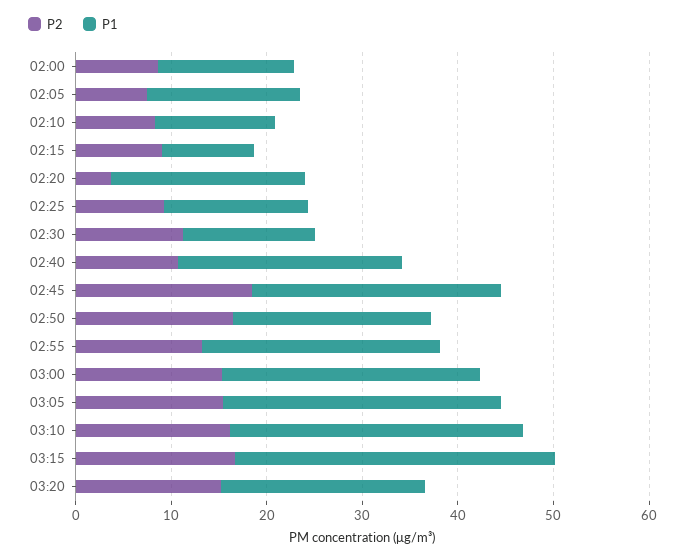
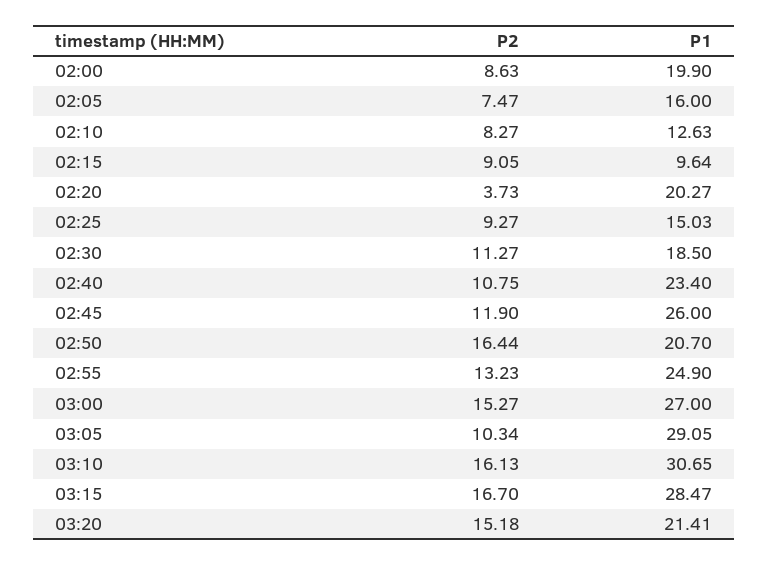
P1, 02:00: 14 -> 19.9
P1, 02:30: 14 -> 18.5
P2, 02:45: 18 -> 11.9
P2, 03:05: 16 -> 10.34
P1, 03:15: 34 -> 28.47

